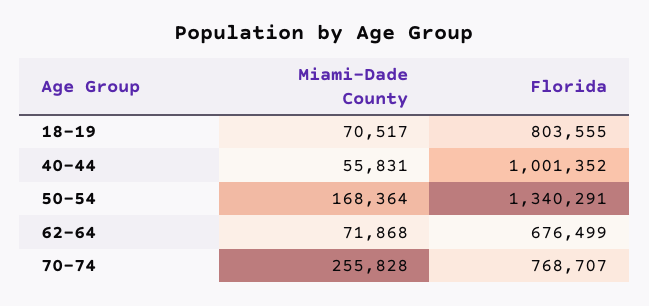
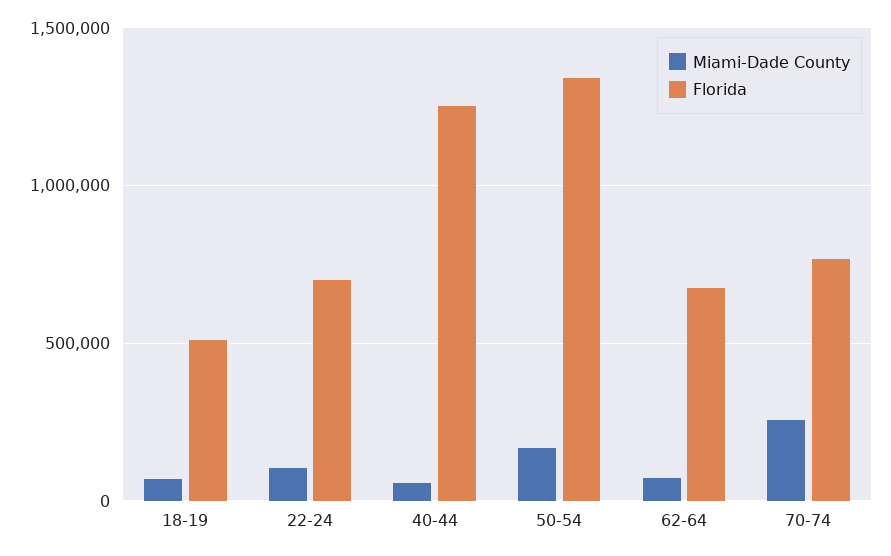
Florida, 18-19: 803555 -> 500000
Florida, 40-44: 1001352 -> 1250000
Miami-Dade County, 22-24: none -> 100000
Florida, 22-24: none -> 700000

